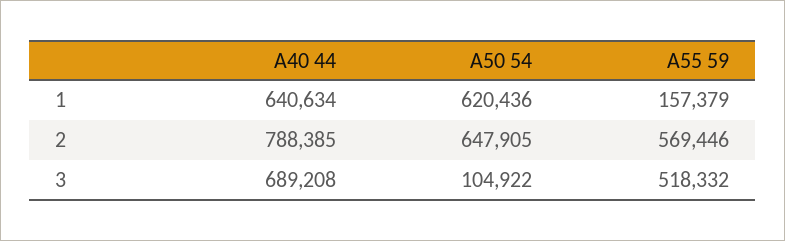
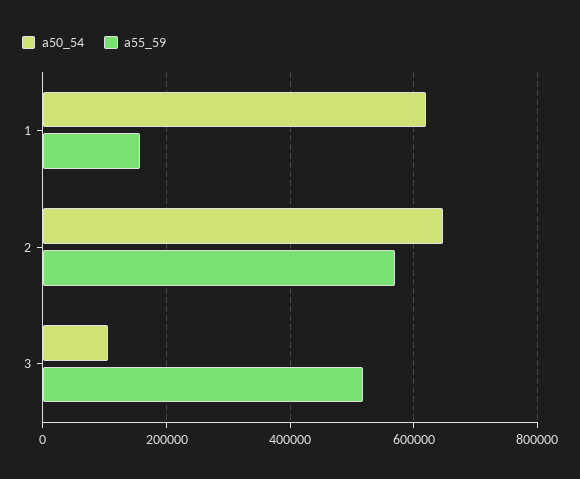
A40 44, 1: 640634 -> none
A40 44, 2: 788385 -> none
A40 44, 3: 689208 -> none

